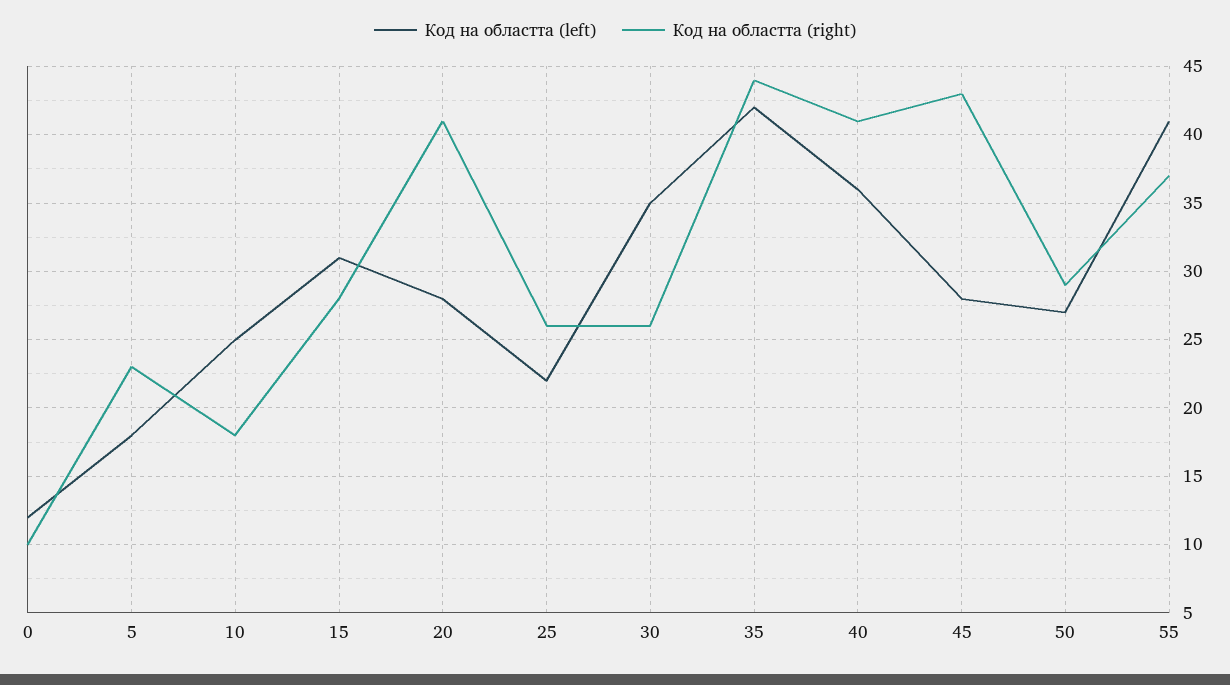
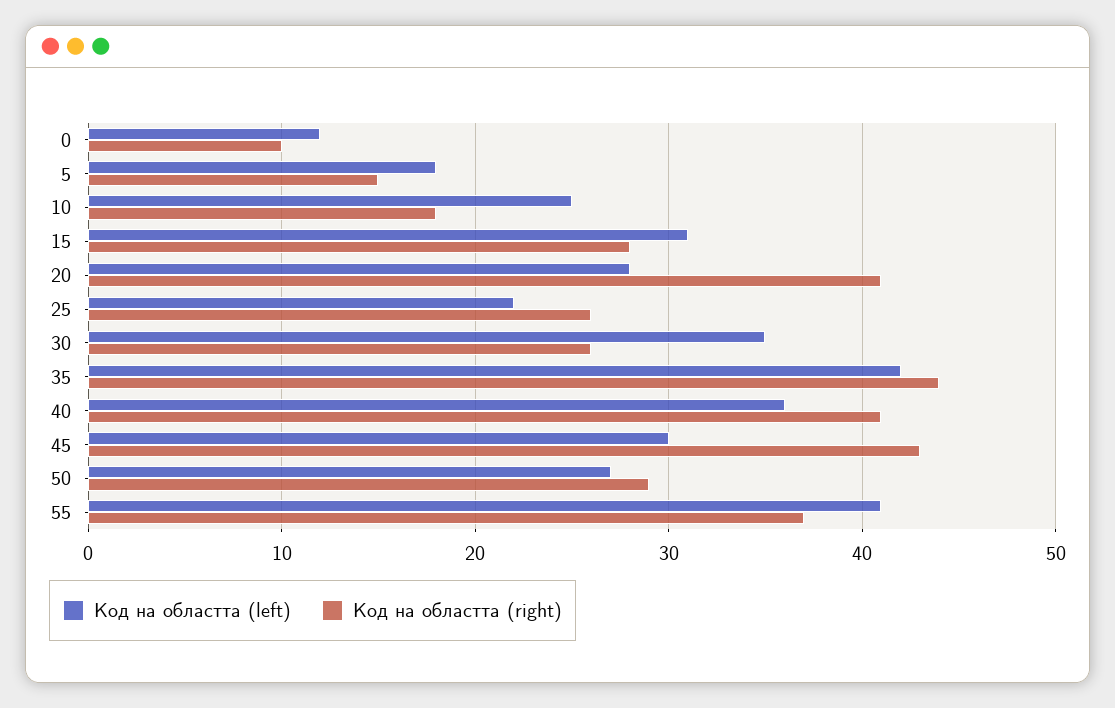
Код на областта (right), 5: 23 -> 15
Код на областта (left), 45: 28 -> 30

